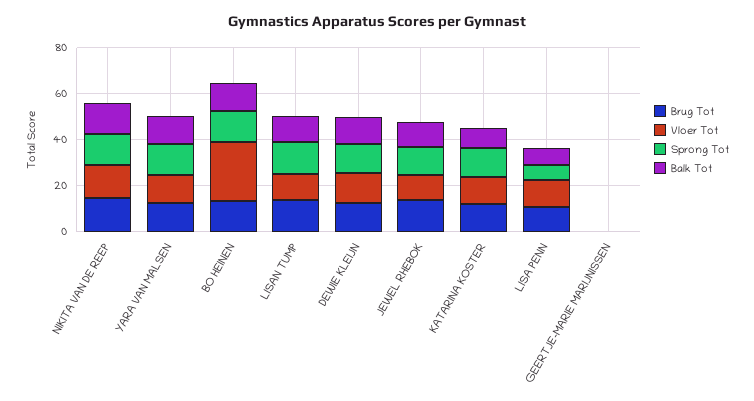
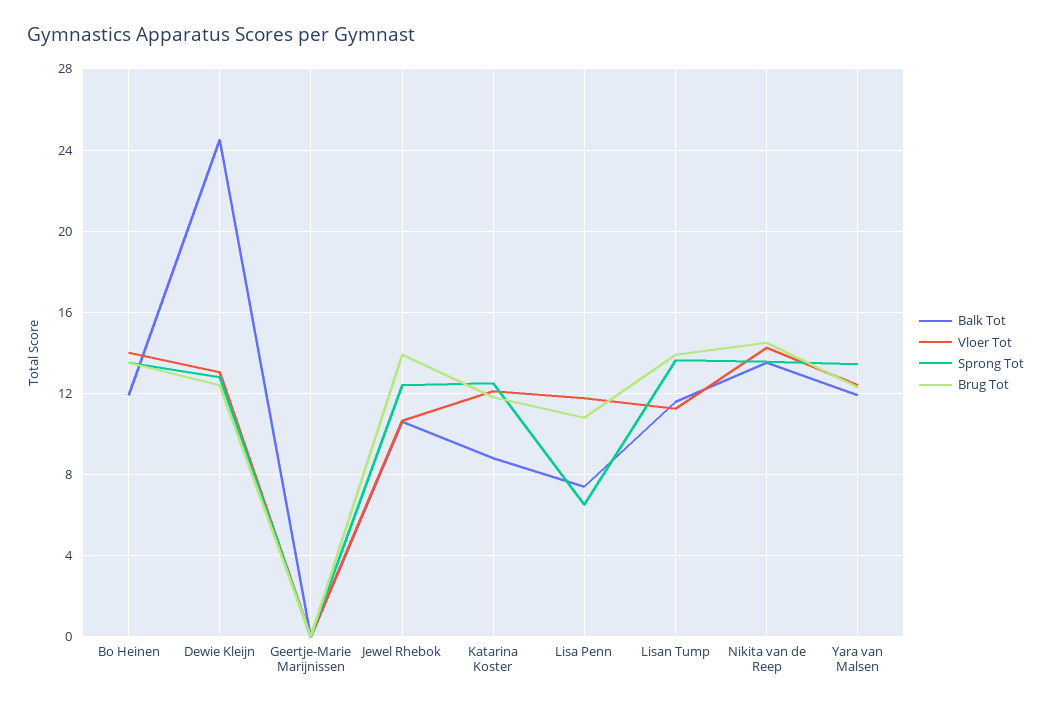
Vloer Tot, BO HEINEN: 25 -> 14
Balk Tot, DEWIE KLEIJN: 10 -> 24.5

